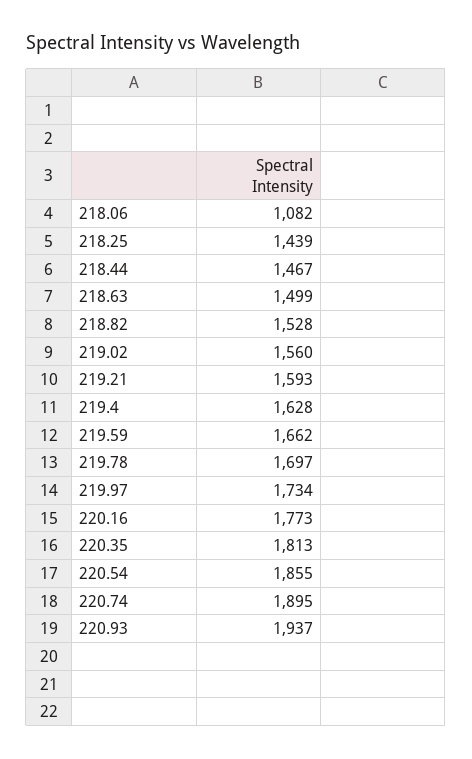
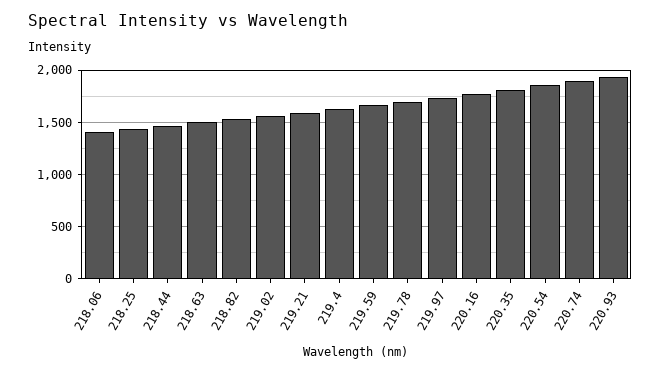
218.06: 1082 -> 1400

